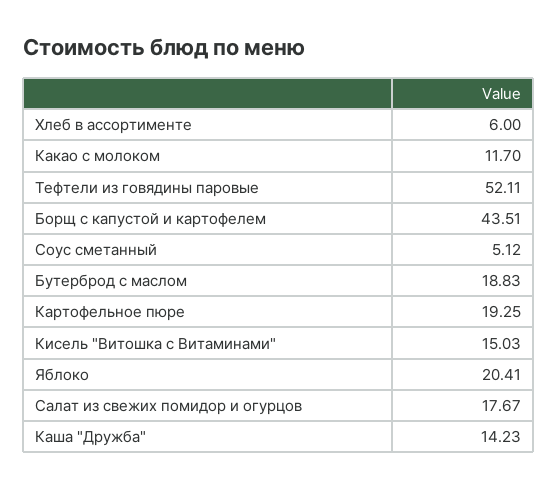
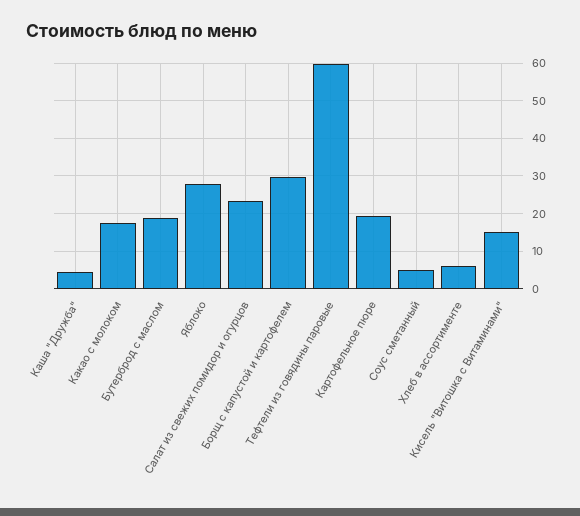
Какао с молоком: 11.7 -> 18
Тефтели из говядины паровые: 52.11 -> 60
Борщ с капустой и картофелем: 43.51 -> 30
Яблоко: 20.41 -> 28
Салат из свежих помидор и огурцов: 17.67 -> 24
Каша "Дружба": 14.23 -> 4

